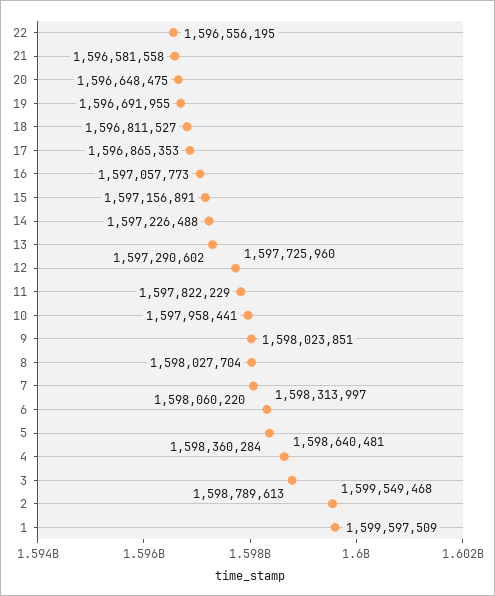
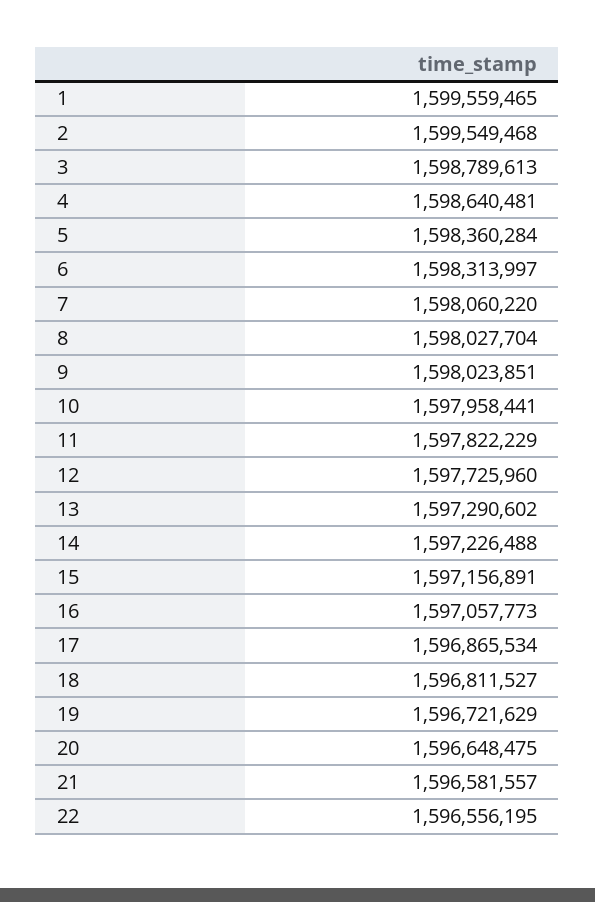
21: 1596581558 -> 1596581557
19: 1596691955 -> 1596721629
17: 1596865353 -> 1596865534
1: 1599597509 -> 1599559465

